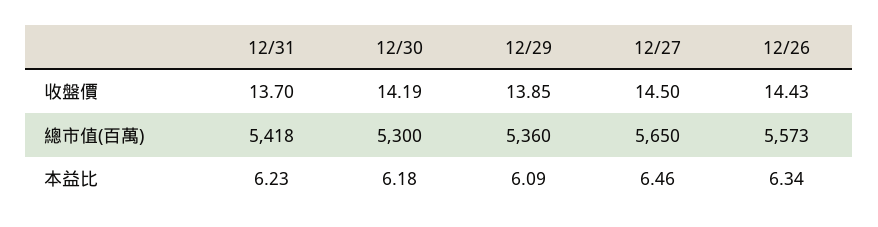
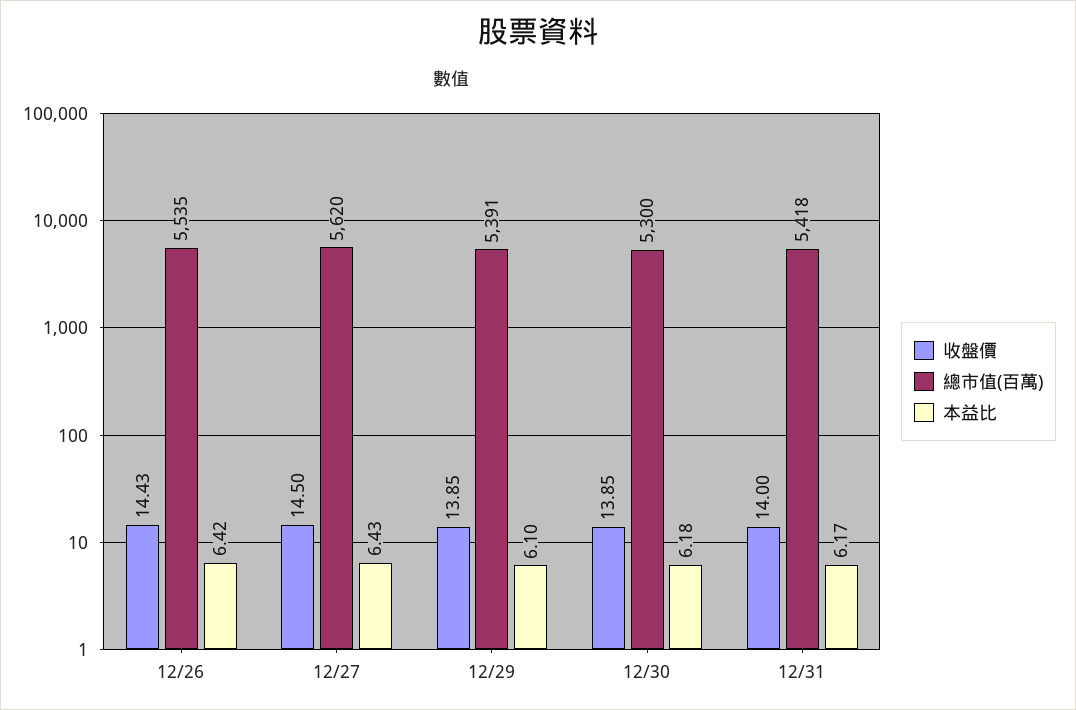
收盤價, 12/31: 13.7 -> 14
收盤價, 12/30: 14.19 -> 13.85
總市值(百萬), 12/29: 5360 -> 5391
總市值(百萬), 12/27: 5650 -> 5620
總市值(百萬), 12/26: 5573 -> 5535
本益比, 12/31: 6.23 -> 6.17
本益比, 12/29: 6.09 -> 6.1
本益比, 12/27: 6.46 -> 6.43
本益比, 12/26: 6.34 -> 6.42

